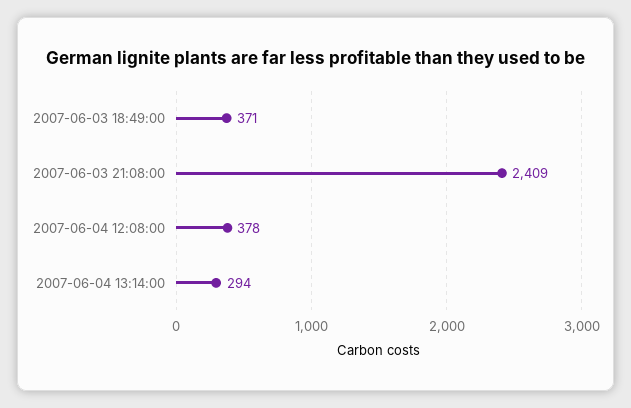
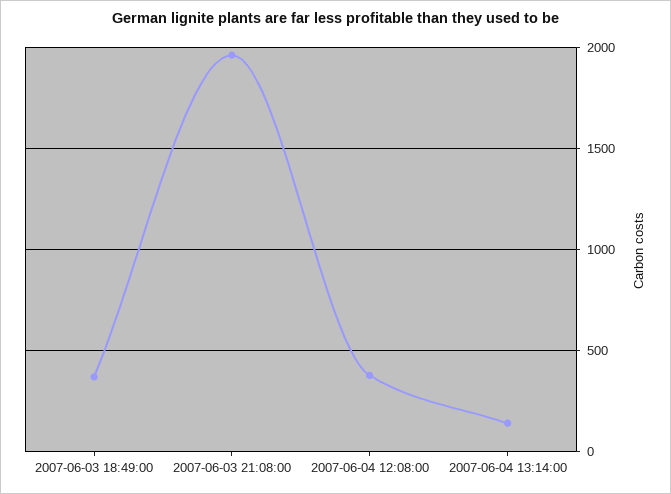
2007-06-03 21:08:00: 2409 -> 1950
2007-06-04 13:14:00: 294 -> 150

